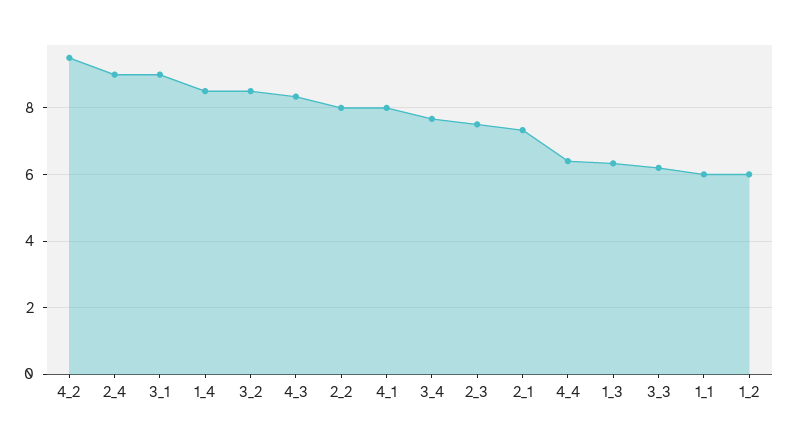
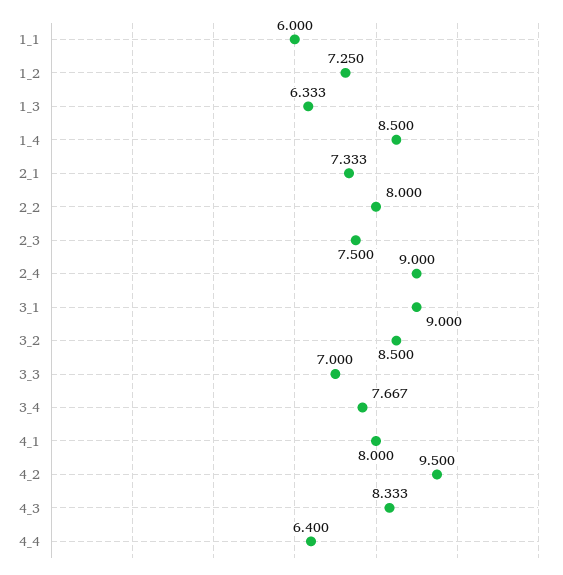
3_3: 6.2 -> 7
1_2: 6 -> 7.25

